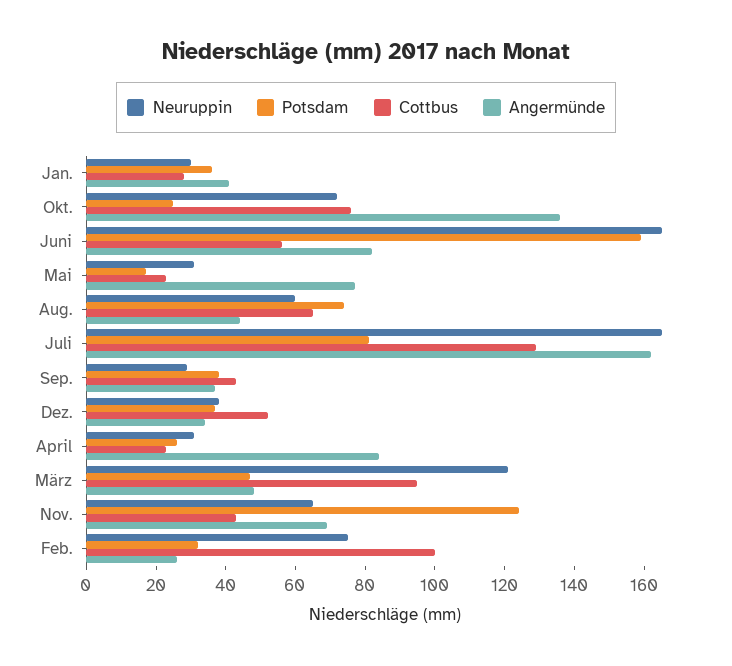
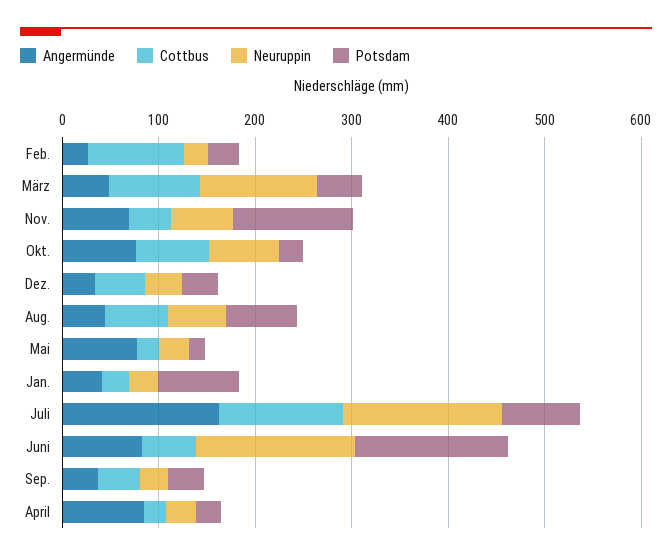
Potsdam, Jan.: 35 -> 80
Angermünde, Okt.: 135 -> 80
Neuruppin, Feb.: 75 -> 20

